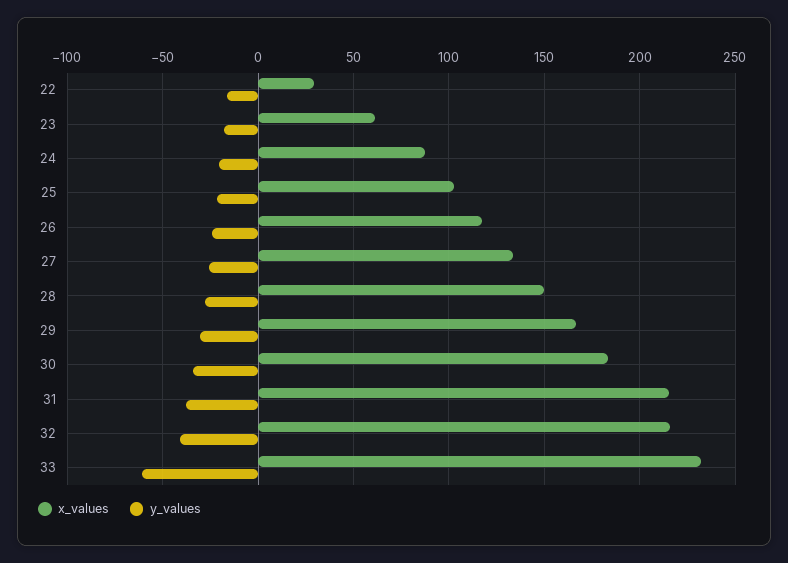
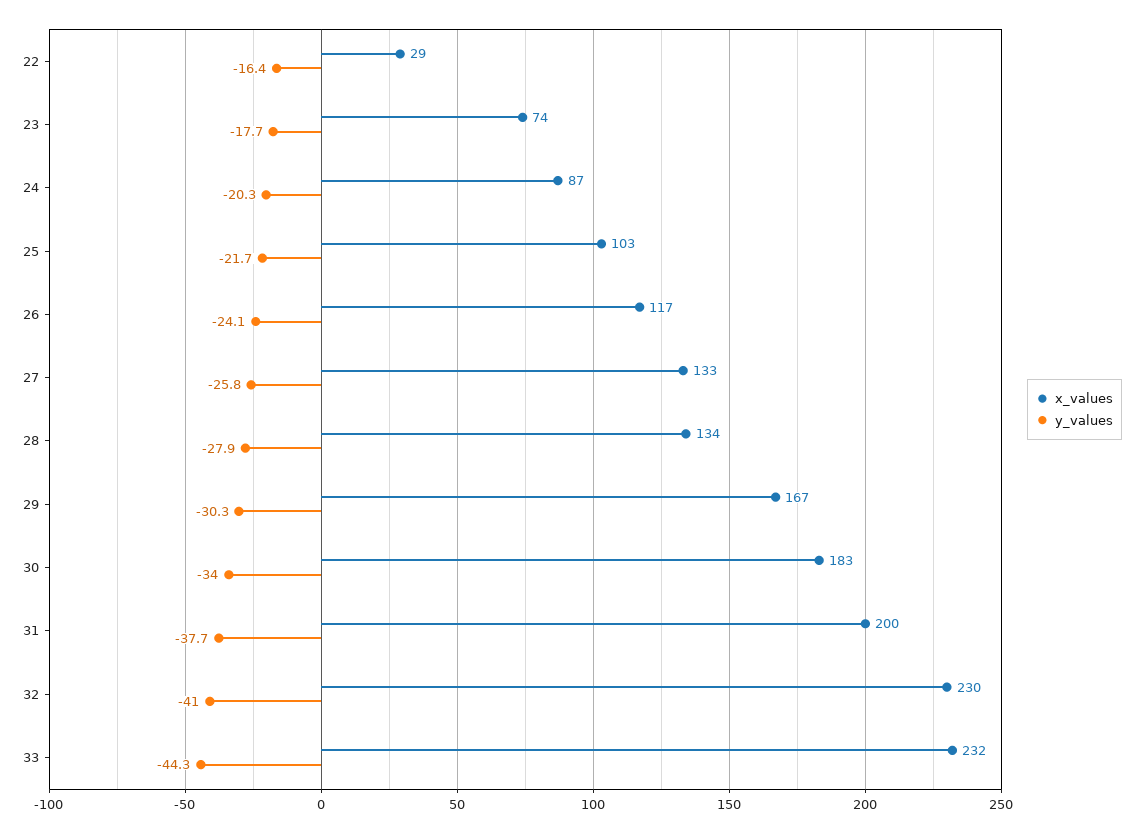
x_values, 23: 60 -> 74
x_values, 28: 150 -> 134
x_values, 31: 215 -> 200
x_values, 32: 215 -> 230
y_values, 33: -60 -> -44.3

